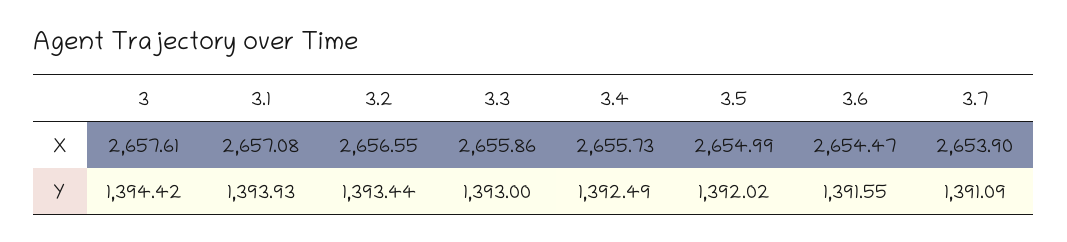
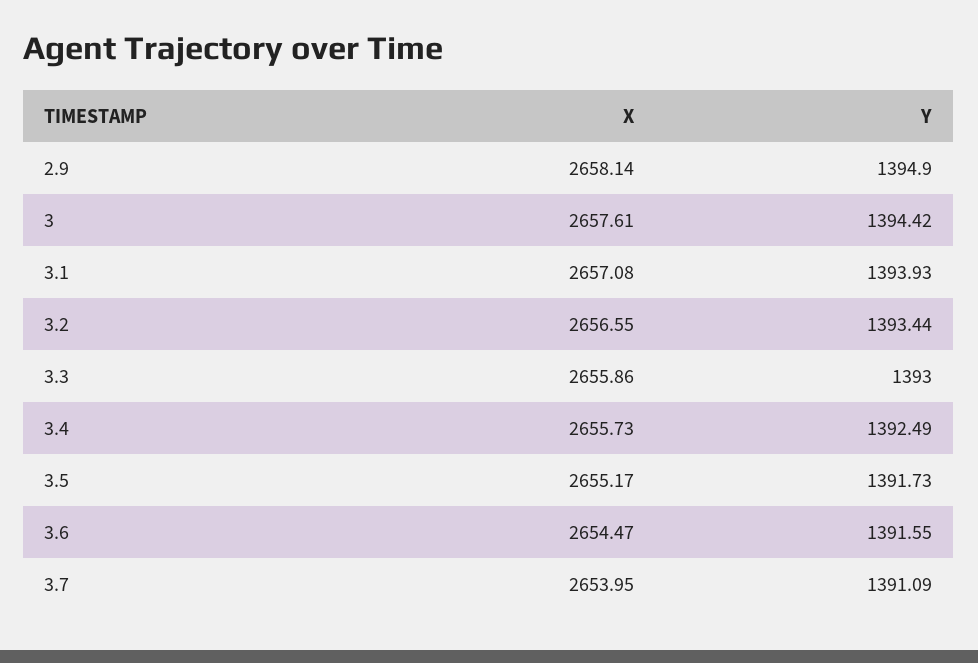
3.5, X: 2654.99 -> 2655.17
3.7, X: 2653.9 -> 2653.95
3.5, Y: 1392.02 -> 1391.73
2.9, X: none -> 2658.14
2.9, Y: none -> 1394.9

